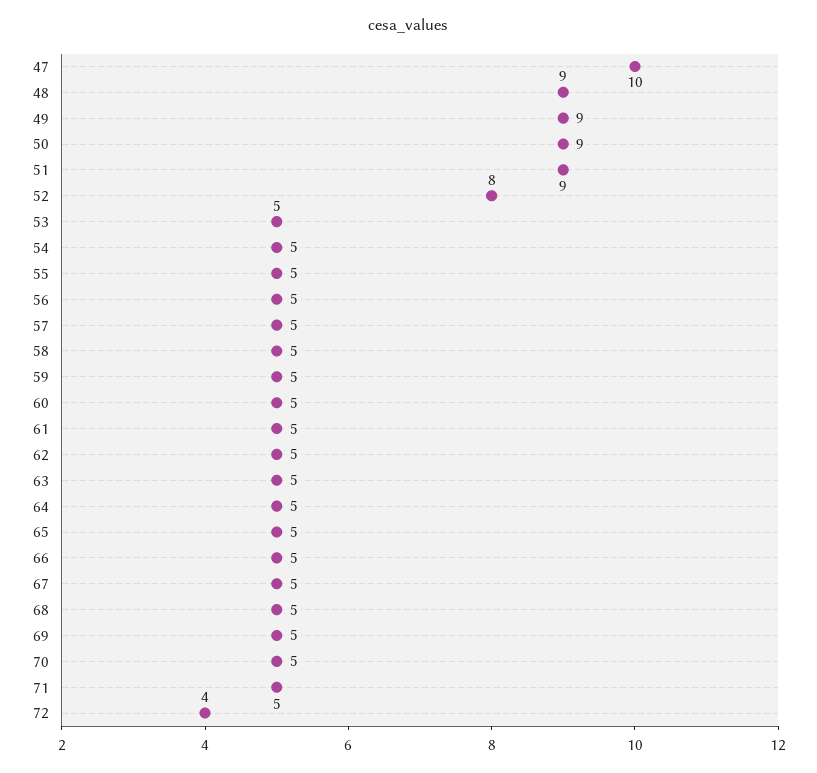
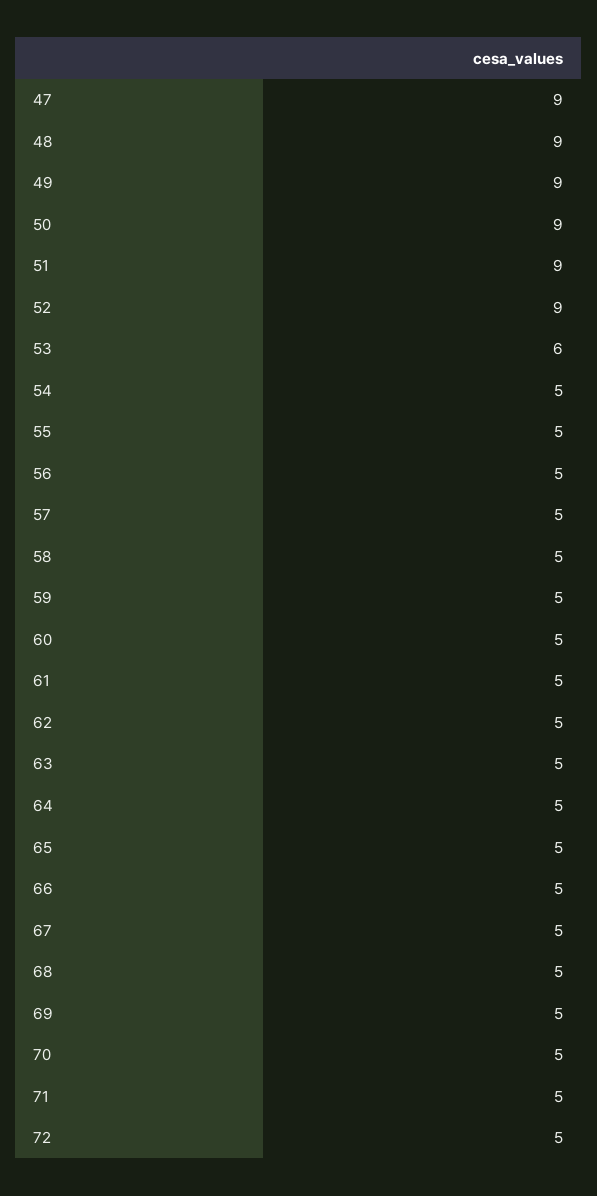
47: 10 -> 9
52: 8 -> 9
53: 5 -> 6
72: 4 -> 5

